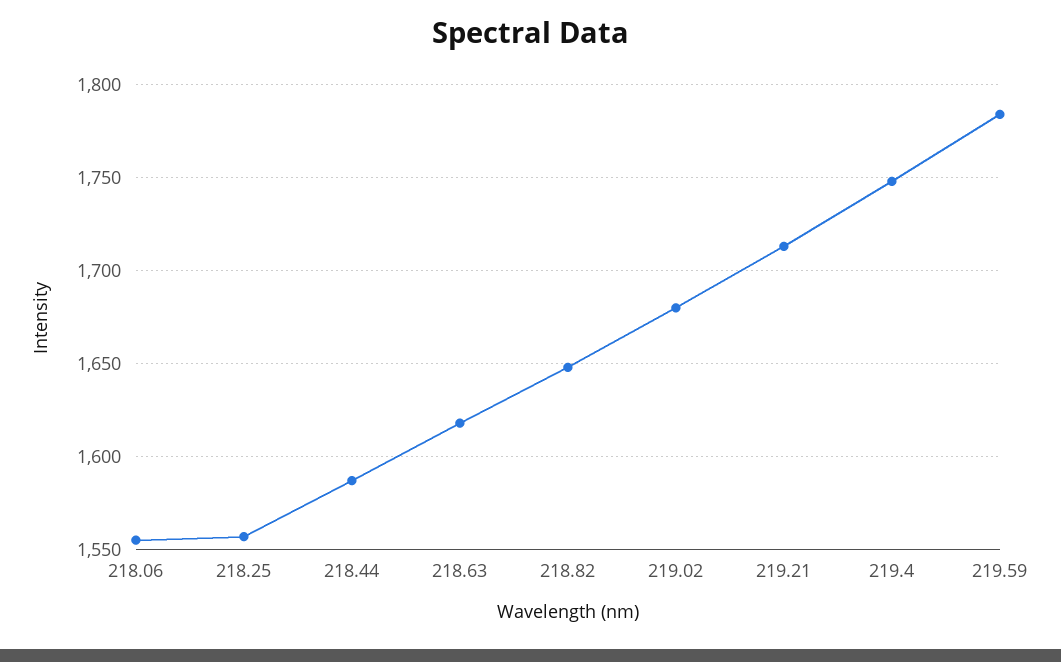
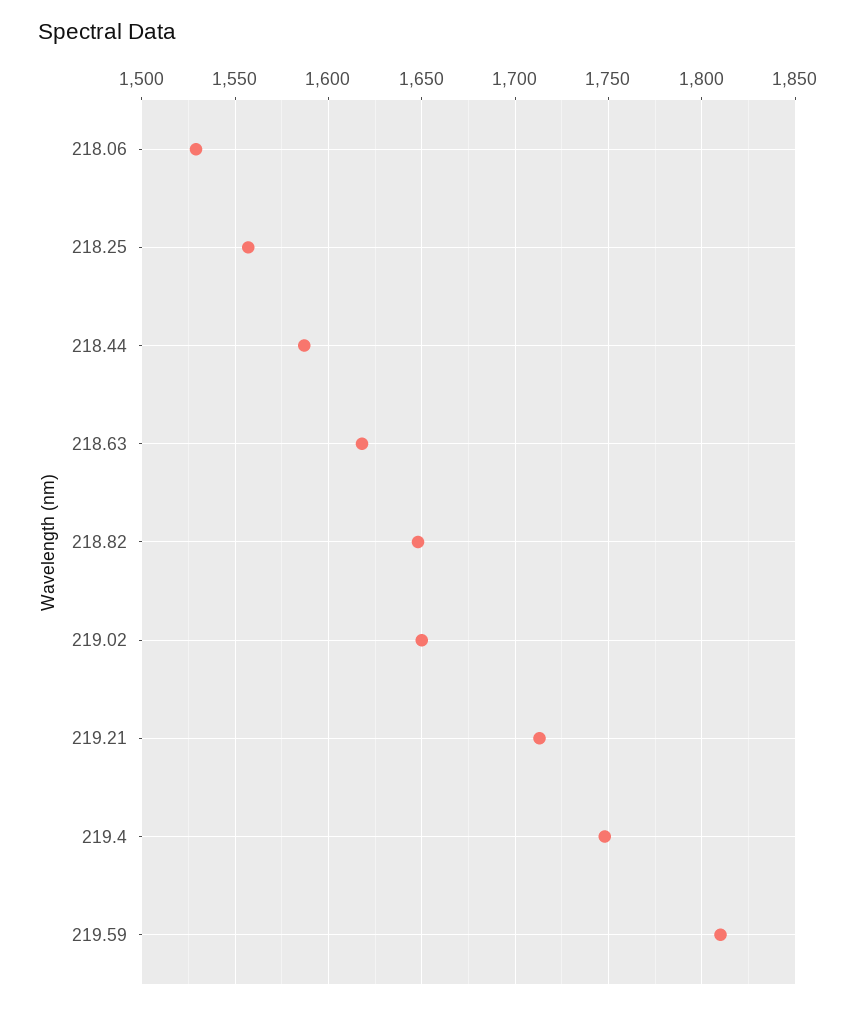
218.06: 1555 -> 1530
219.02: 1680 -> 1650
219.59: 1785 -> 1810

